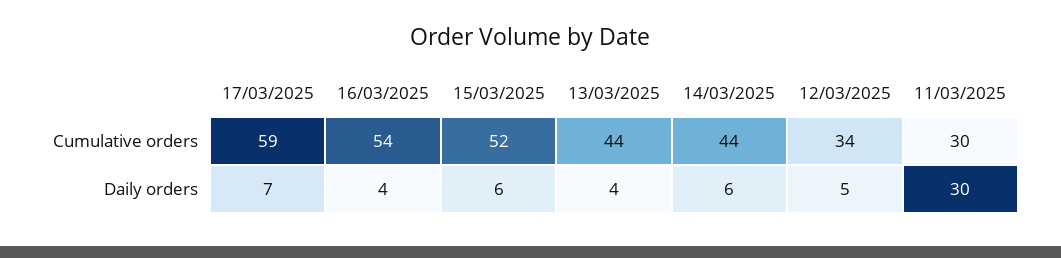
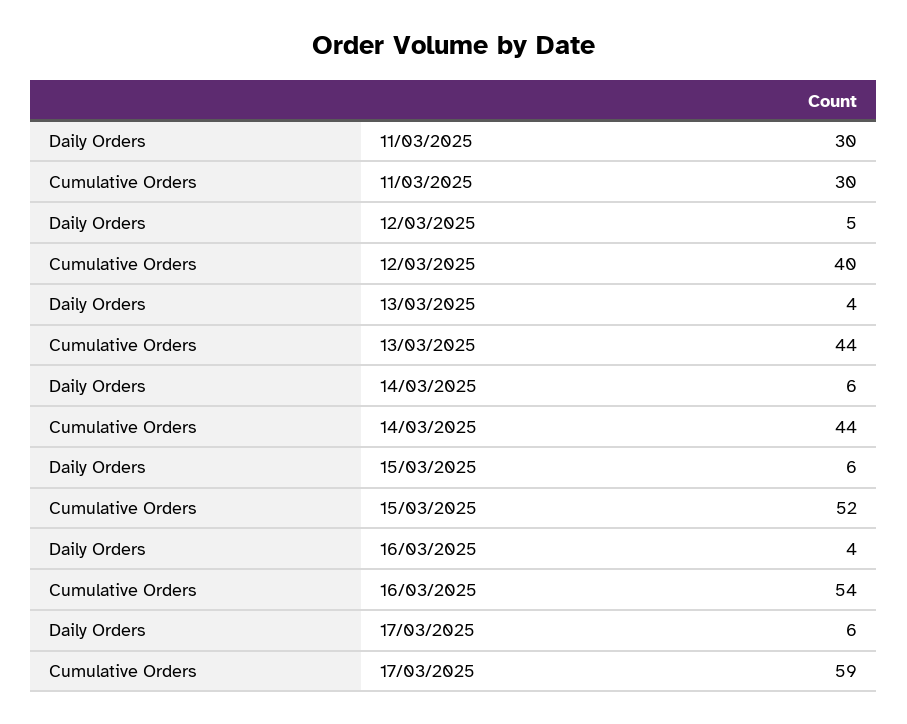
12/03/2025, Cumulative orders: 34 -> 40
17/03/2025, Daily orders: 7 -> 6

